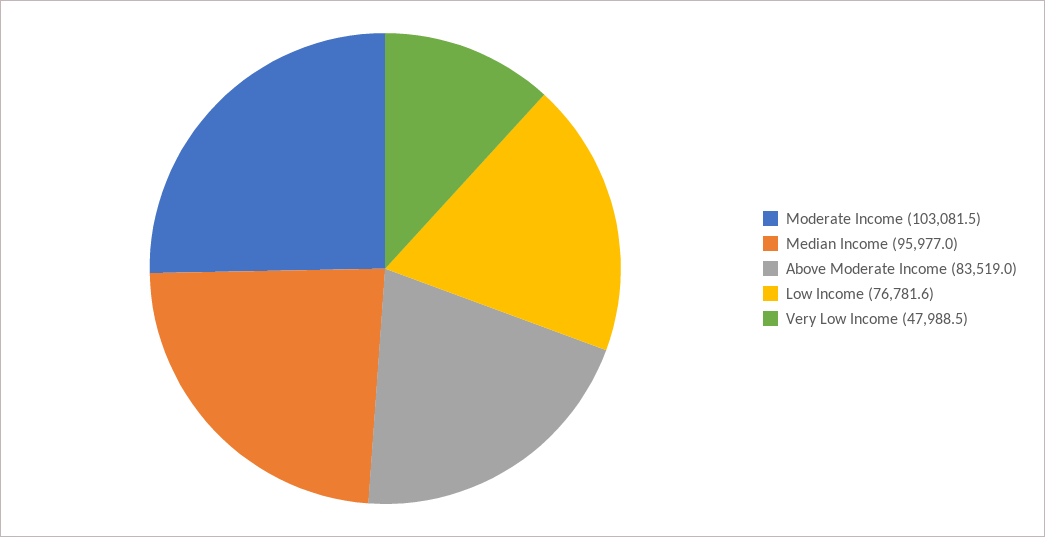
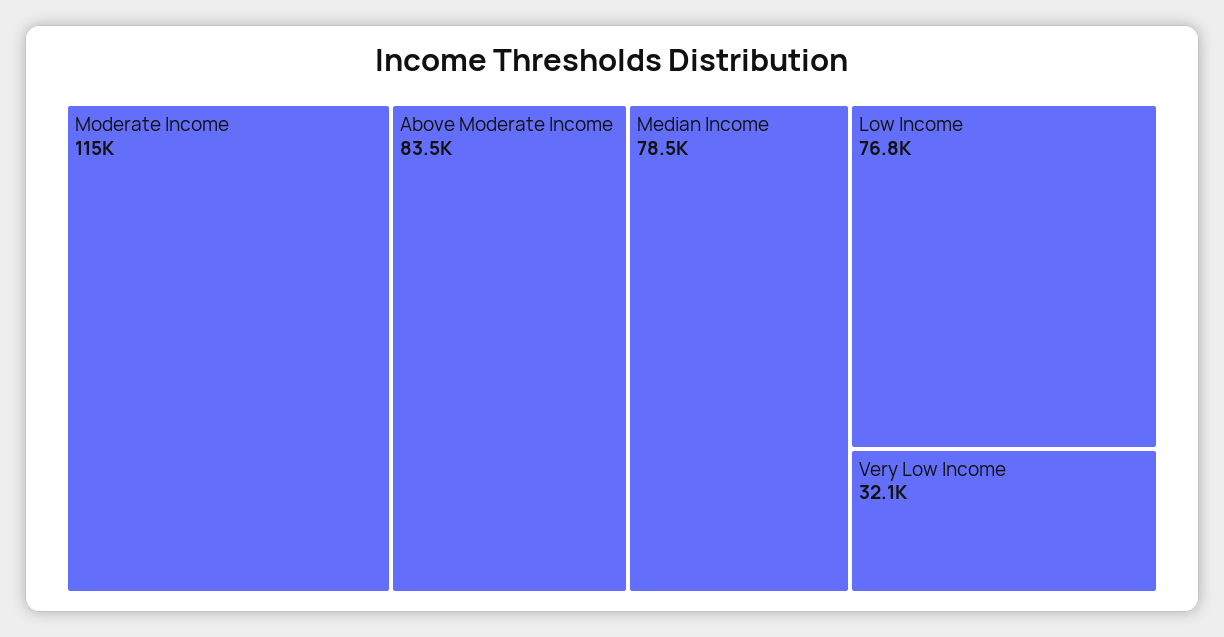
Moderate Income: 103081.5 -> 115000
Median Income: 95977 -> 78500
Very Low Income: 47988.5 -> 32100

